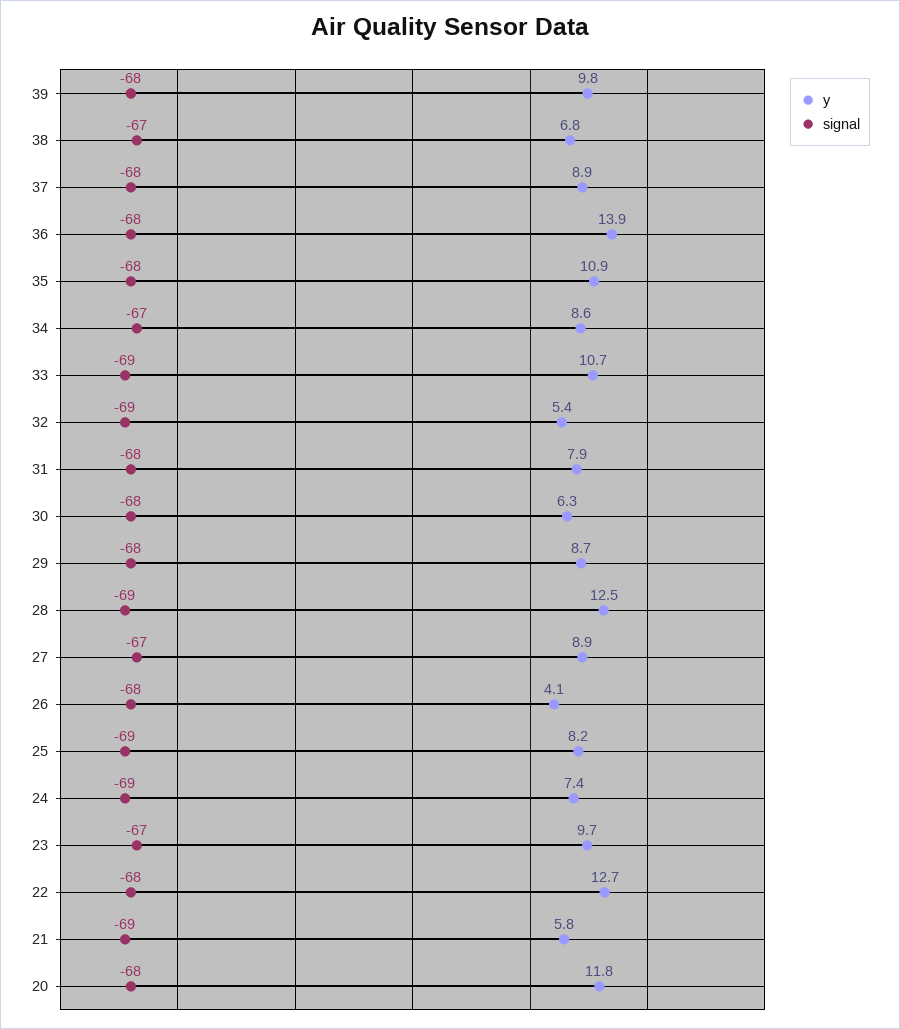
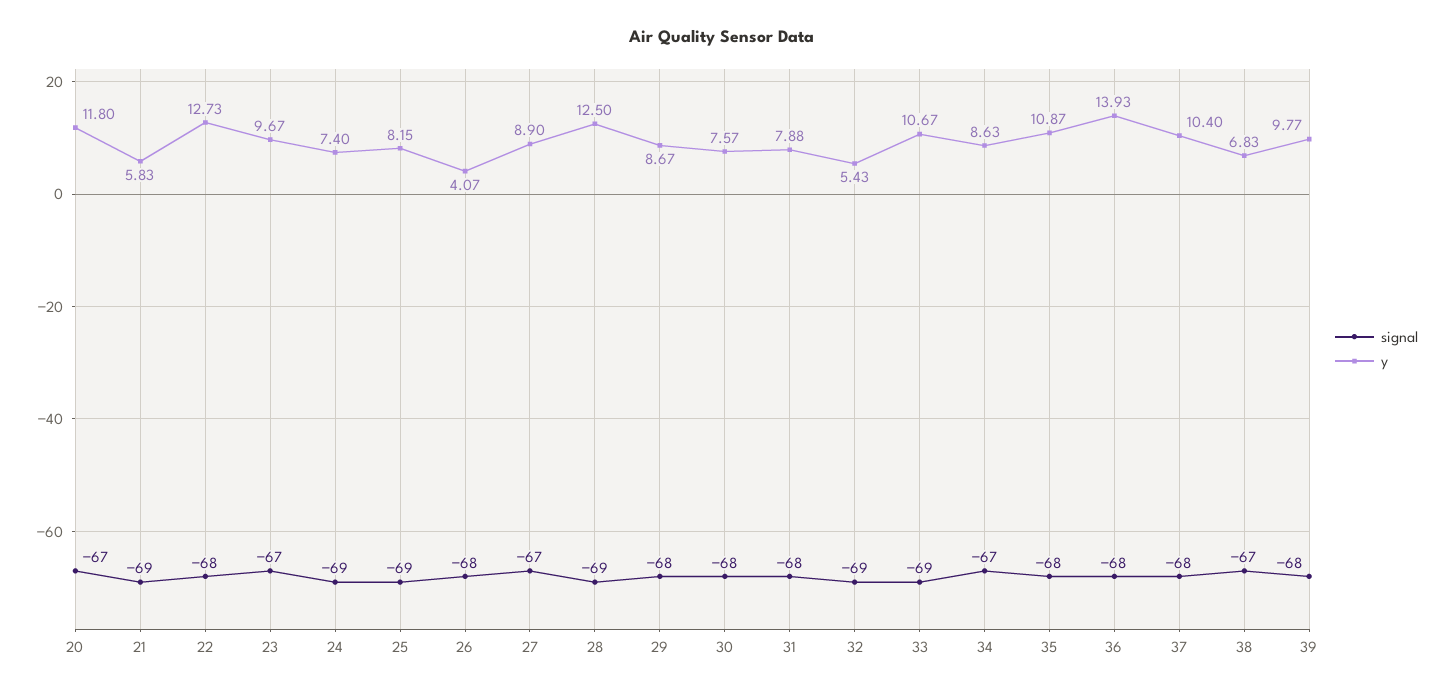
y, 37: 8.9 -> 10.4
y, 30: 6.3 -> 7.57
signal, 20: -68 -> -67

